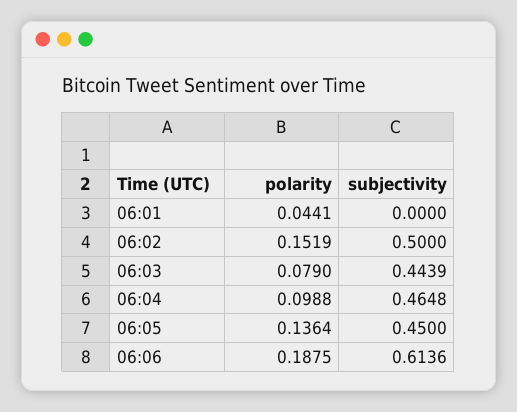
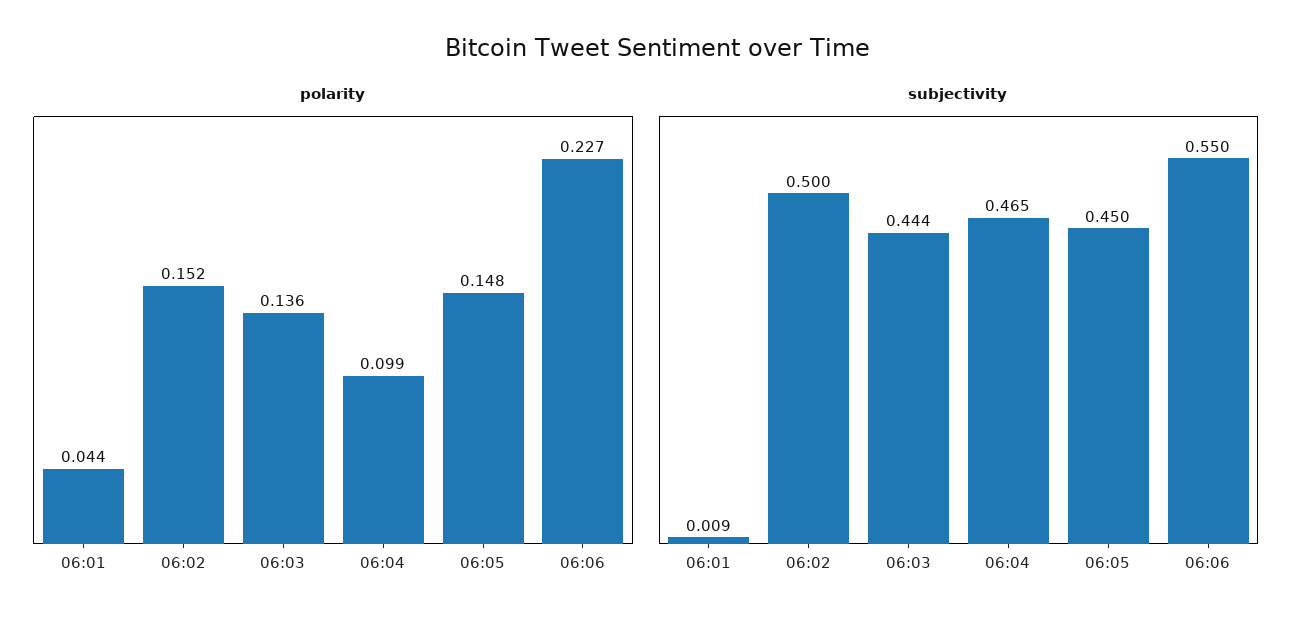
subjectivity, 06:01: 0 -> 0.009
polarity, 06:03: 0.079 -> 0.136
polarity, 06:05: 0.1364 -> 0.148
polarity, 06:06: 0.1875 -> 0.227
subjectivity, 06:06: 0.6136 -> 0.55

